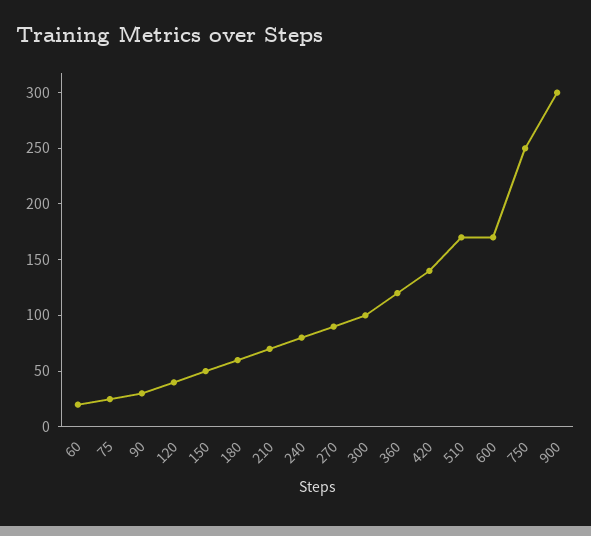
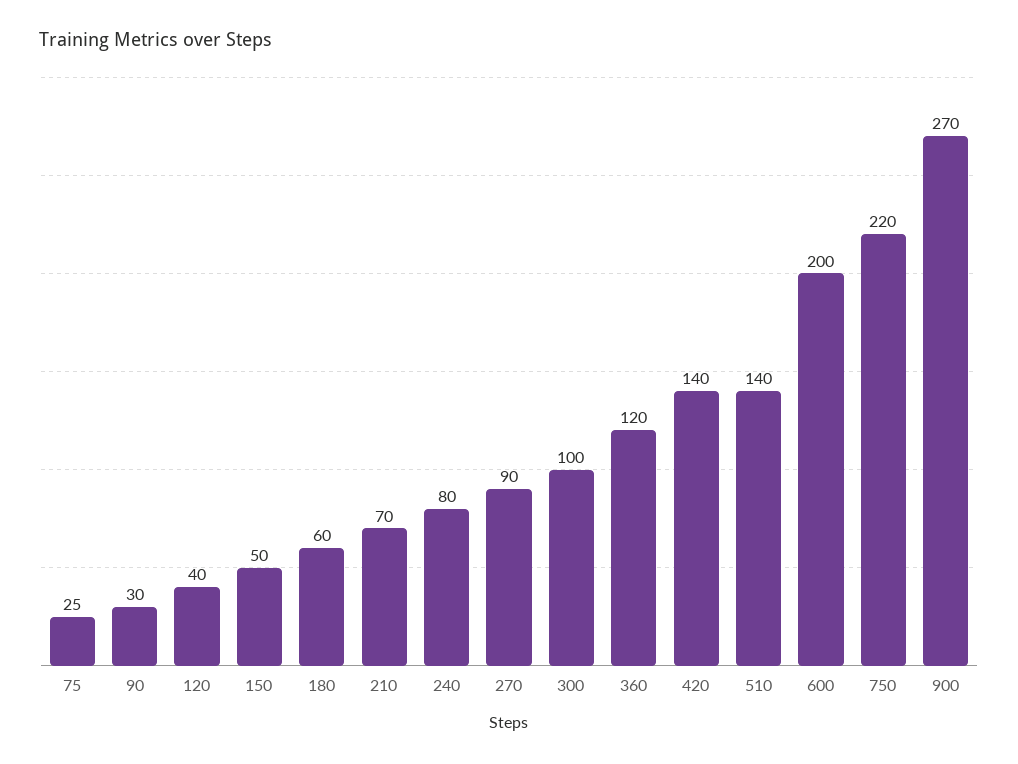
60: 20 -> none
510: 170 -> 140
600: 170 -> 200
750: 250 -> 220
900: 300 -> 270

